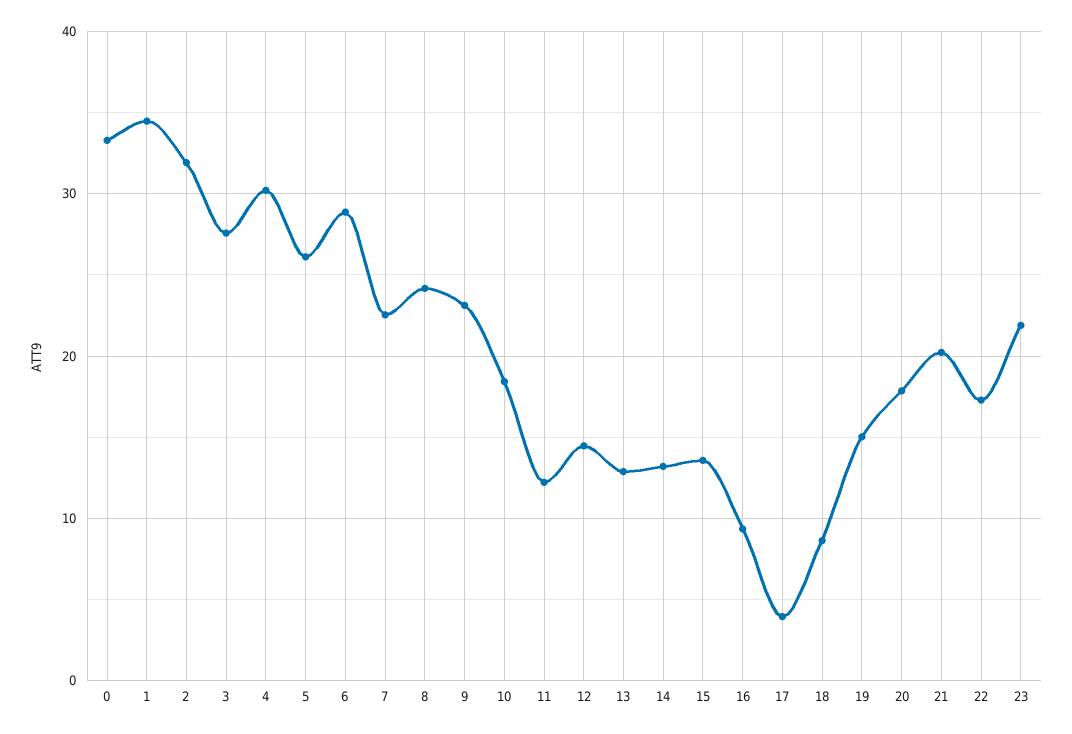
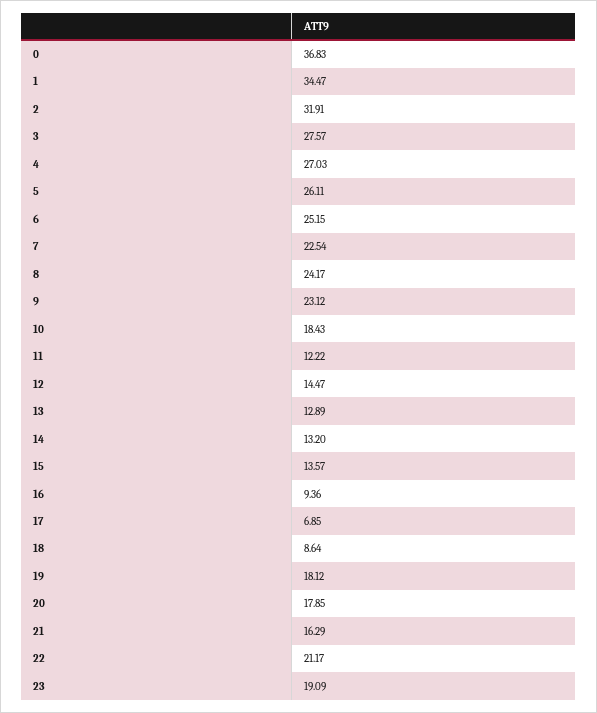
0: 33 -> 36.83
4: 30 -> 27.03
6: 29 -> 25.15
17: 4 -> 6.85
19: 15 -> 18.12
21: 20 -> 16.29
22: 17 -> 21.17
23: 22 -> 19.09

